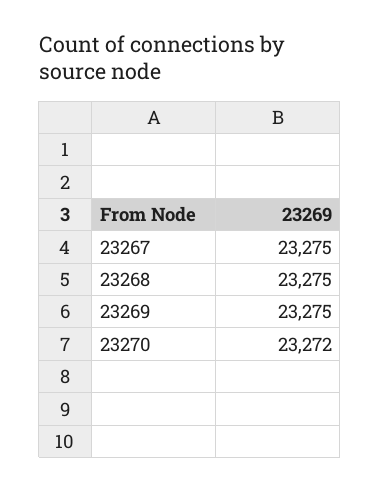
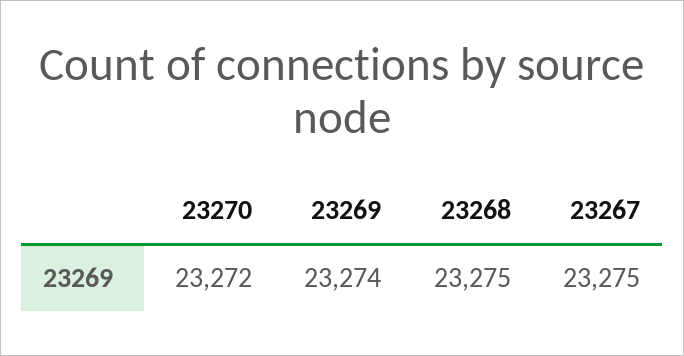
23269: 23275 -> 23274

